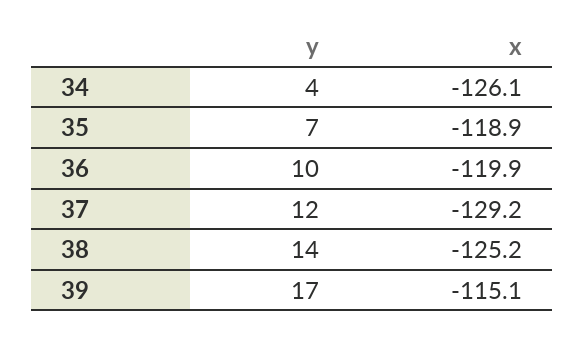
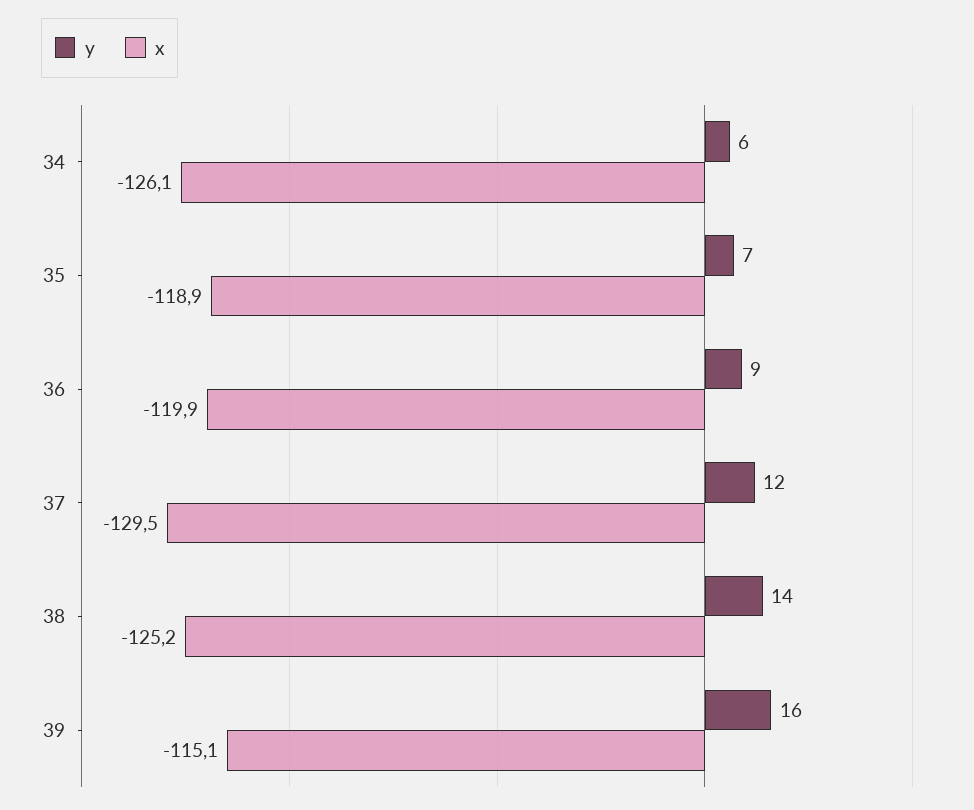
y, 34: 4 -> 6
y, 36: 10 -> 9
x, 37: -129.2 -> -129.5
y, 39: 17 -> 16

